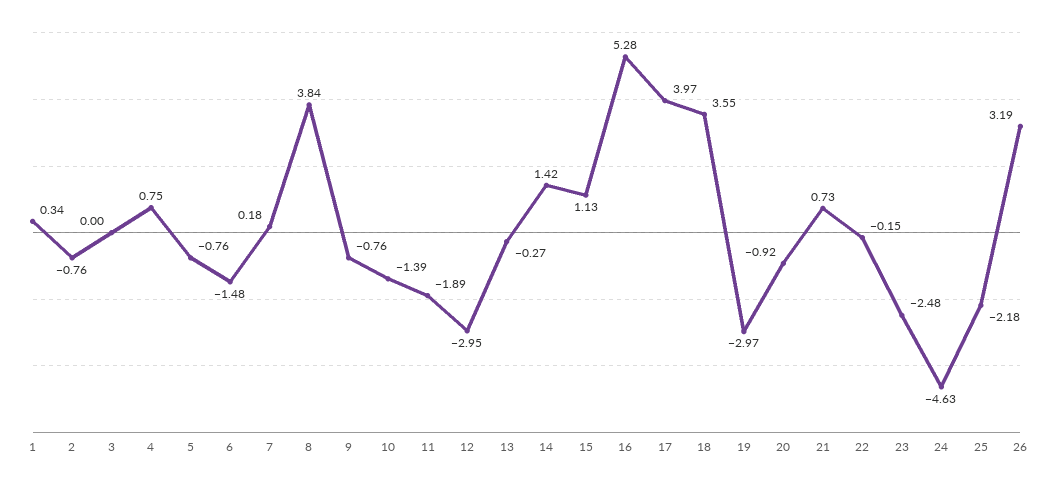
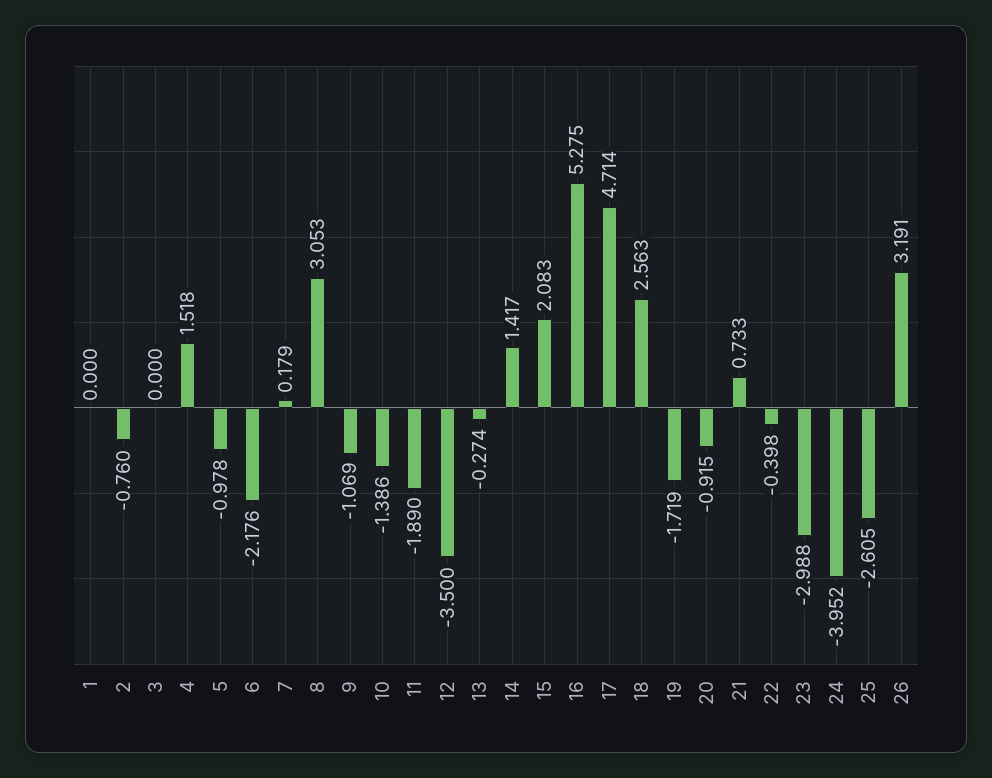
1: 0.34 -> 0
4: 0.75 -> 1.518
5: -0.76 -> -0.978
6: -1.48 -> -2.176
8: 3.84 -> 3.053
9: -0.76 -> -1.069
12: -2.95 -> -3.5
15: 1.13 -> 2.083
17: 3.97 -> 4.714
18: 3.55 -> 2.563
19: -2.97 -> -1.719
22: -0.15 -> -0.398
23: -2.48 -> -2.988
24: -4.63 -> -3.952
25: -2.18 -> -2.605

